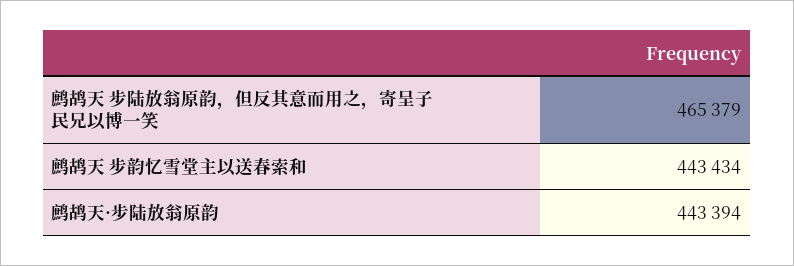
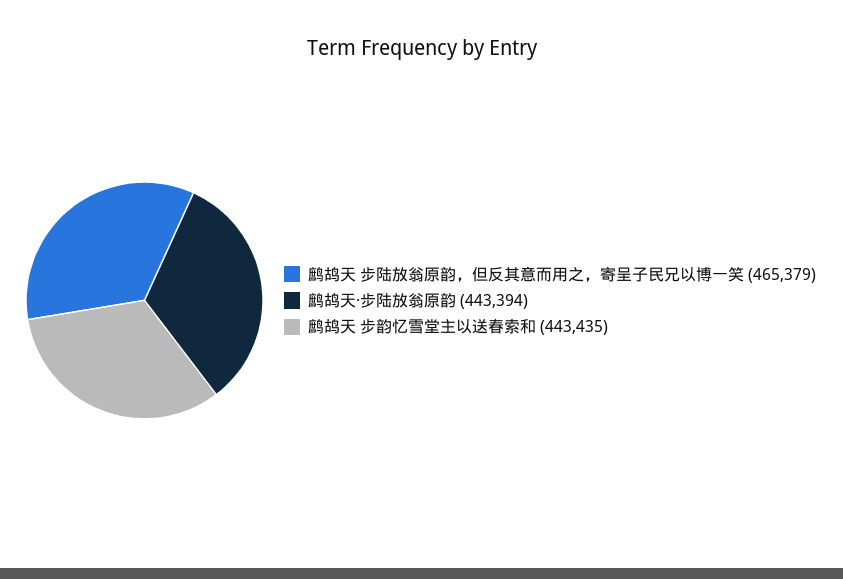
鹧鸪天 步韵忆雪堂主以送春索和: 443434 -> 443435

